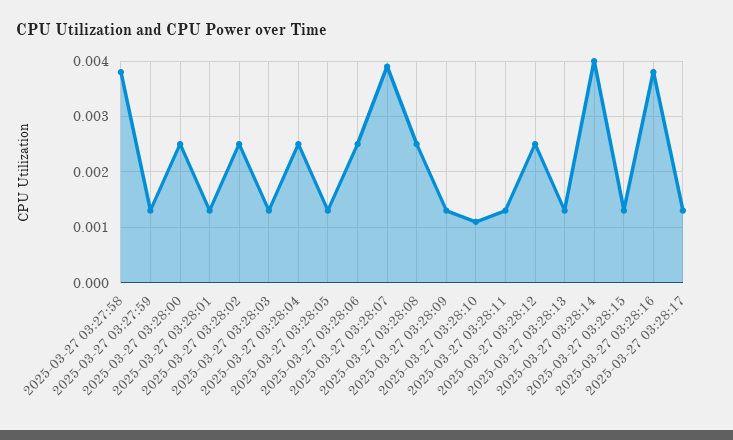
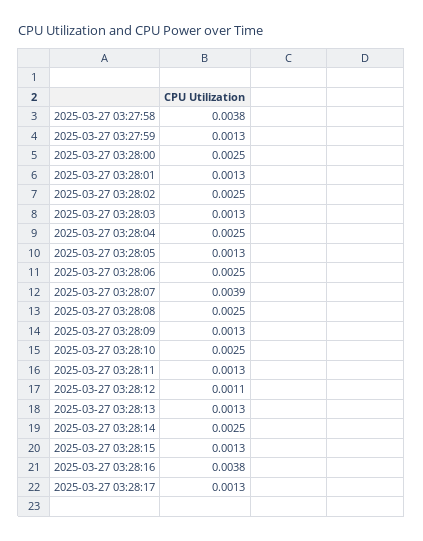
2025-03-27 03:28:10: 0.001 -> 0.0025
2025-03-27 03:28:12: 0.0025 -> 0.0011
2025-03-27 03:28:14: 0.004 -> 0.0025

